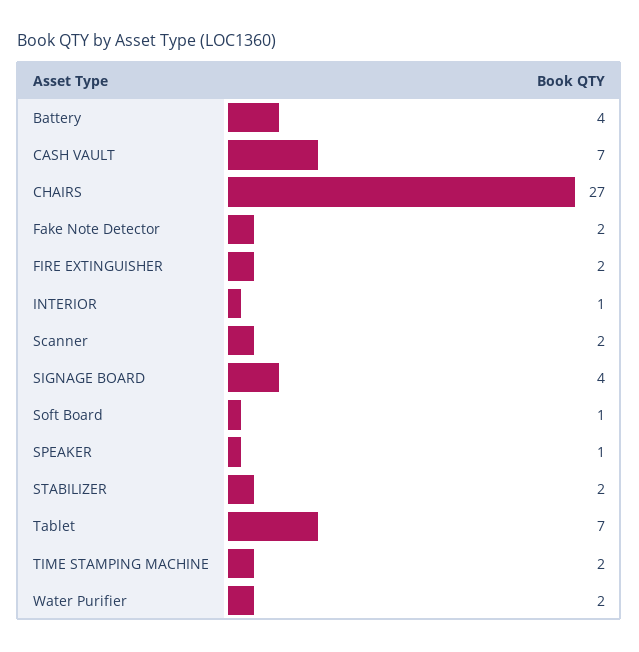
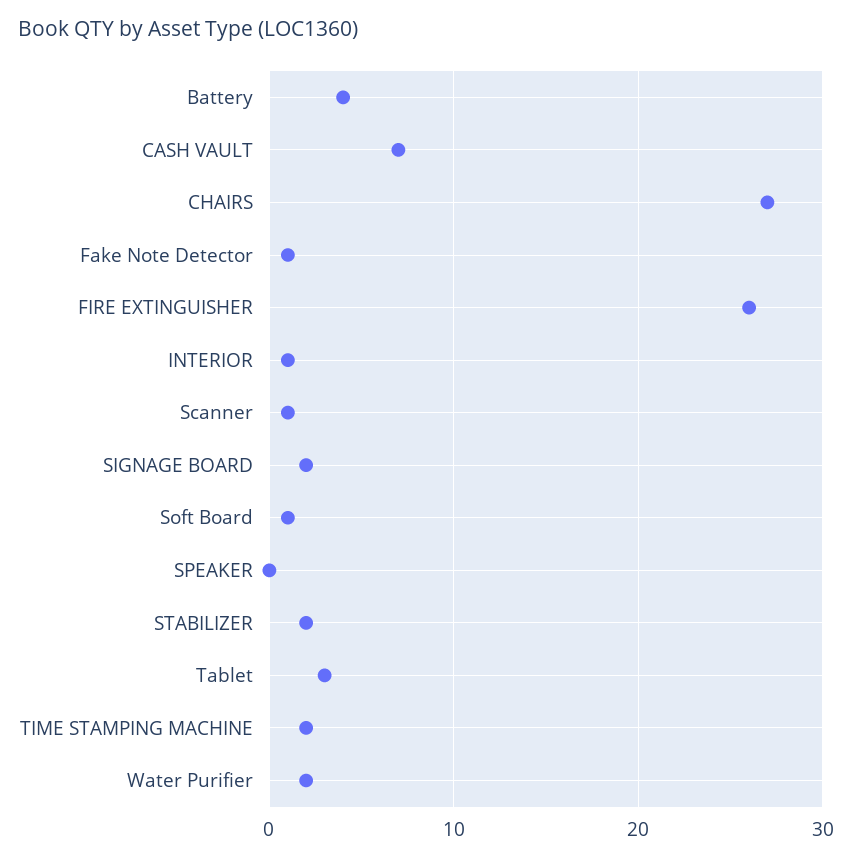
Fake Note Detector: 2 -> 1
FIRE EXTINGUISHER: 2 -> 26
Scanner: 2 -> 1
SIGNAGE BOARD: 4 -> 2
SPEAKER: 1 -> 0
Tablet: 7 -> 3

